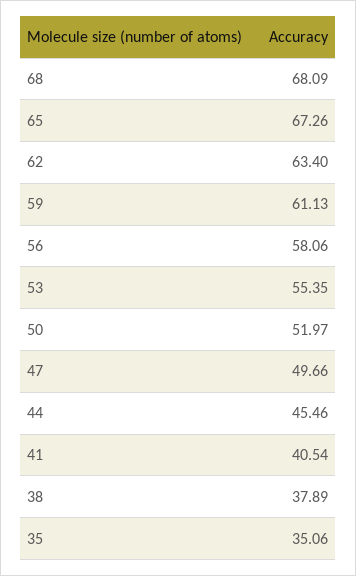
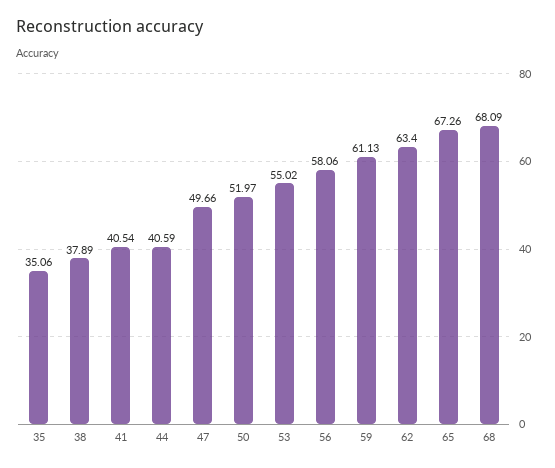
53: 55.35 -> 55.02
44: 45.46 -> 40.59

